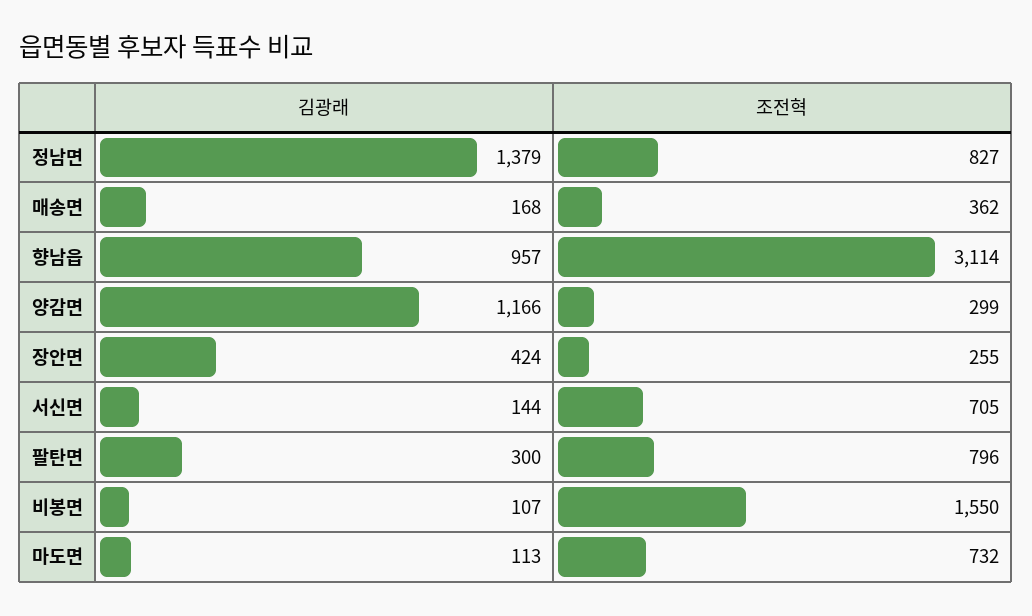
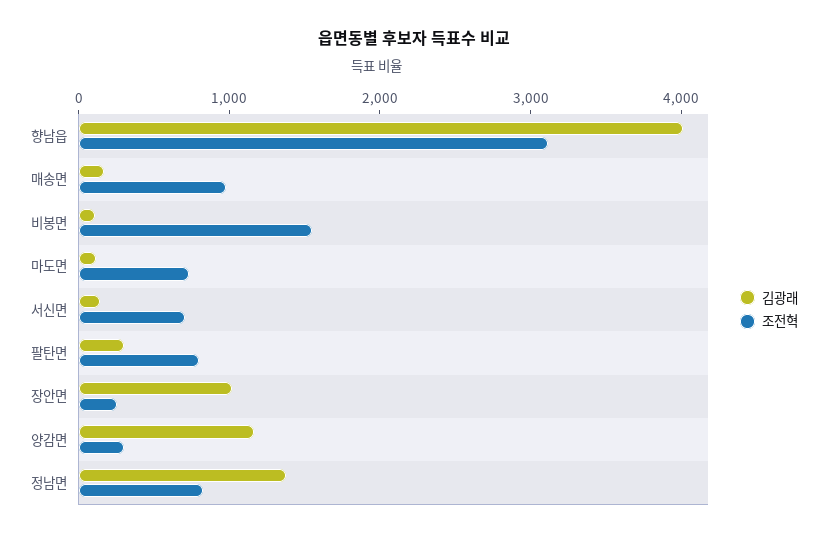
조전혁, 매송면: 362 -> 1000
김광래, 향남읍: 957 -> 4000
김광래, 장안면: 424 -> 1000

